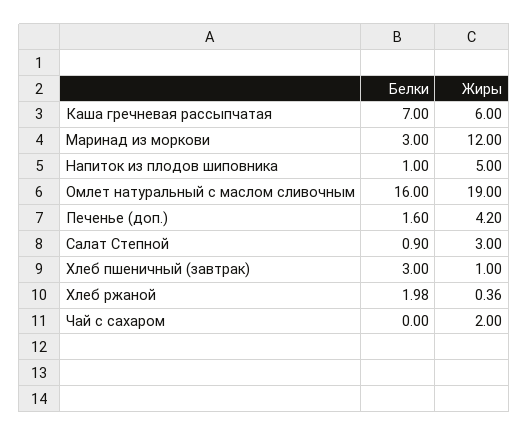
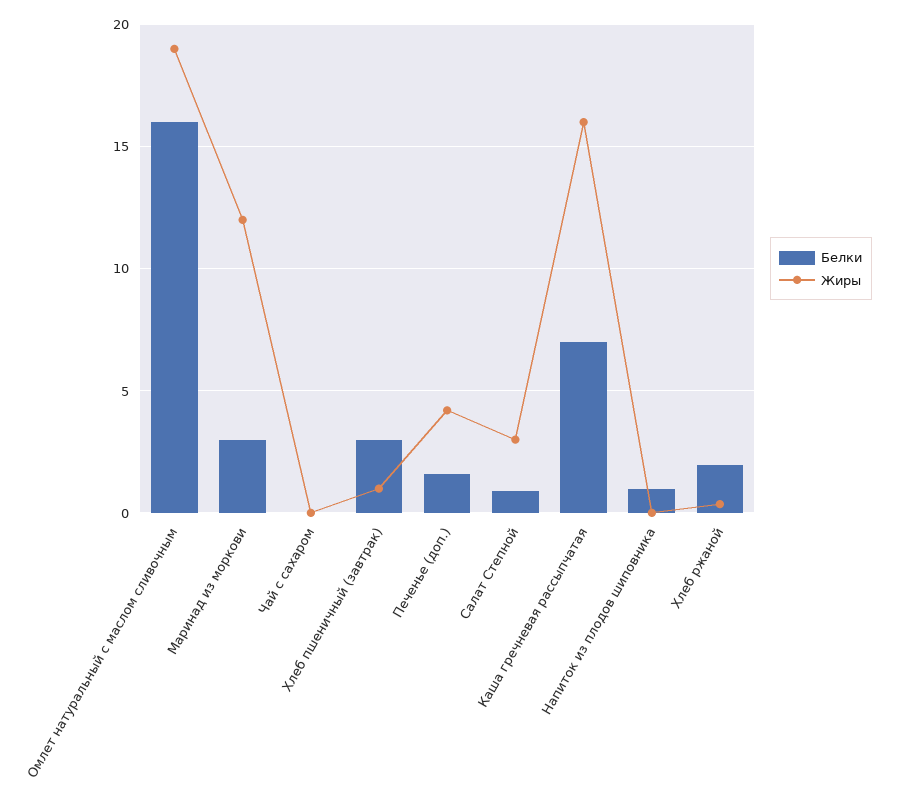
Жиры, Каша гречневая рассыпчатая: 6 -> 16
Жиры, Напиток из плодов шиповника: 5 -> 0
Жиры, Чай с сахаром: 2 -> 0

